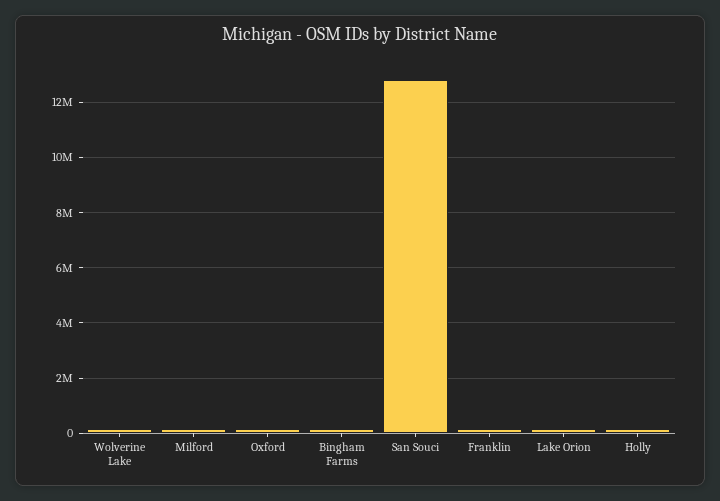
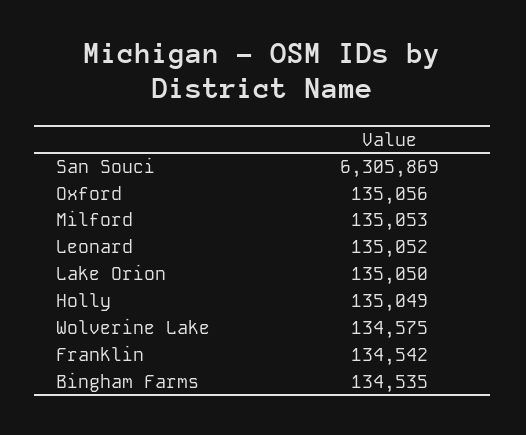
San Souci: 12750000 -> 6305869
Leonard: none -> 135052

